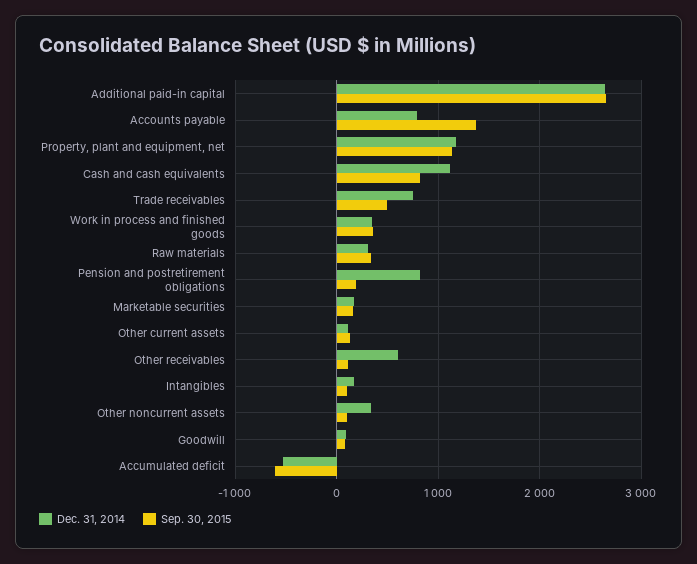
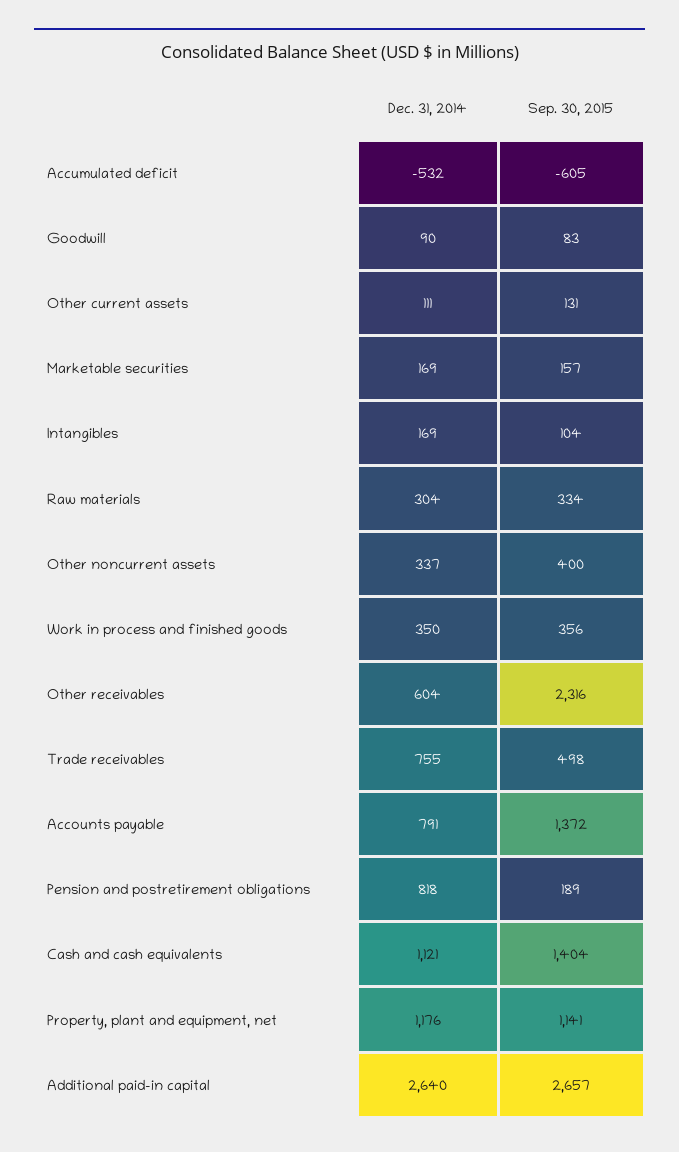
Sep. 30, 2015, Cash and cash equivalents: 800 -> 1404
Sep. 30, 2015, Other receivables: 100 -> 2316
Sep. 30, 2015, Other noncurrent assets: 100 -> 400

